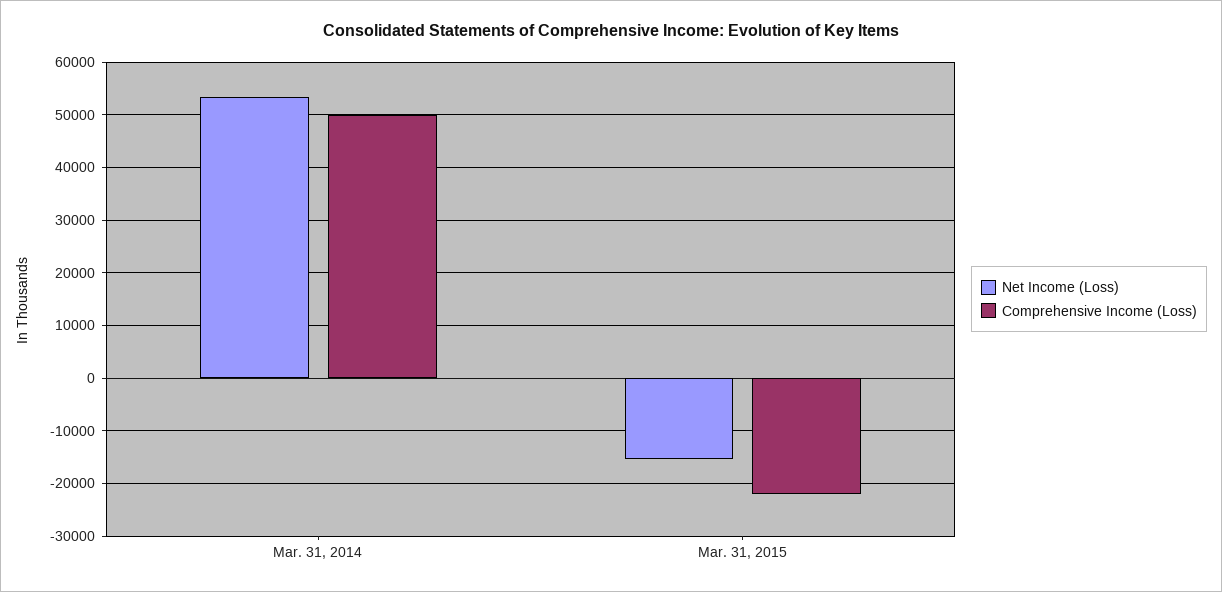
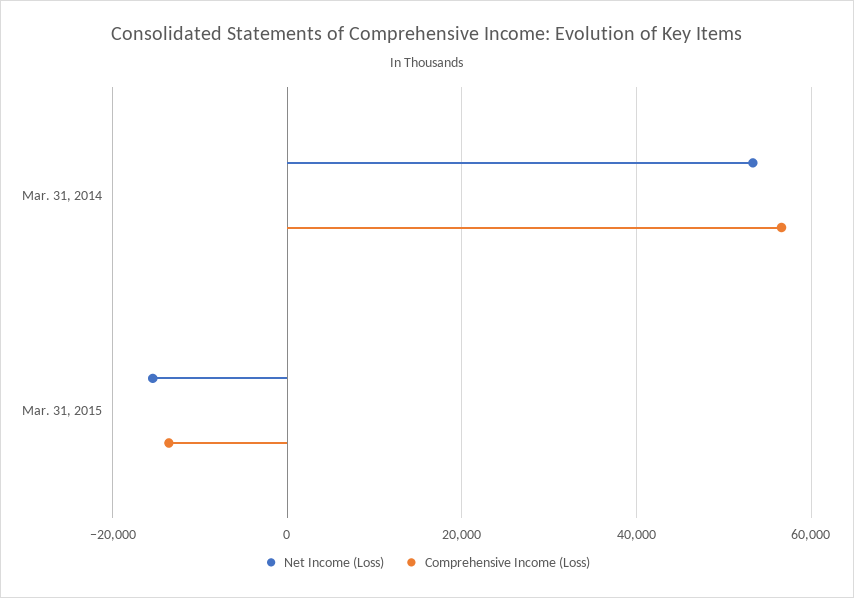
Comprehensive Income (Loss), Mar. 31, 2014: 50000 -> 56000
Comprehensive Income (Loss), Mar. 31, 2015: -22000 -> -14000

